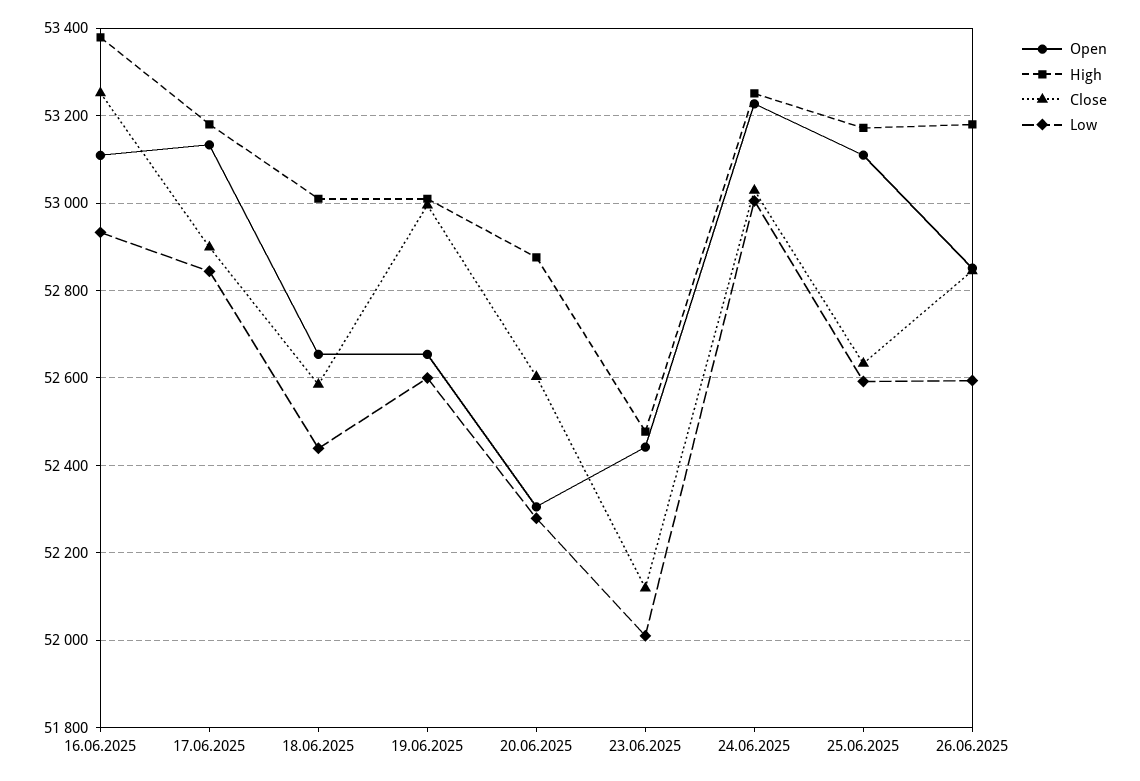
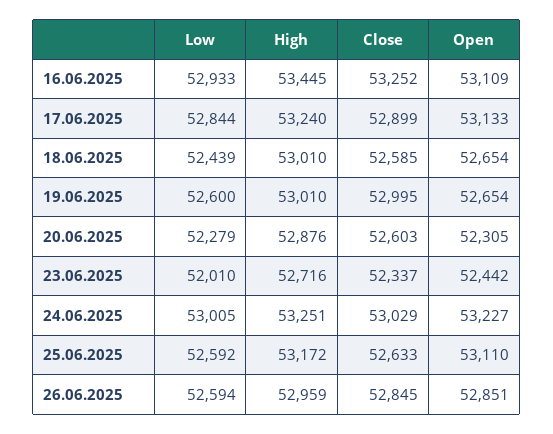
High, 16.06.2025: 53380 -> 53445
High, 17.06.2025: 53180 -> 53240
High, 23.06.2025: 52480 -> 52716
Close, 23.06.2025: 52120 -> 52337
High, 26.06.2025: 53180 -> 52959

